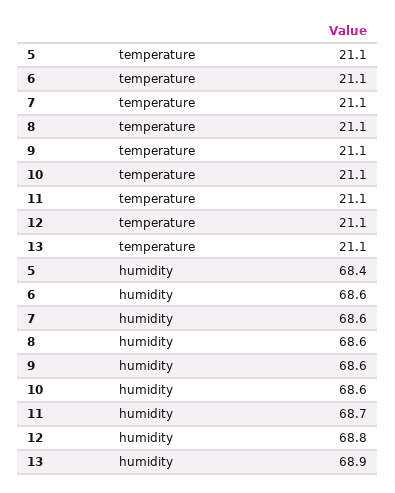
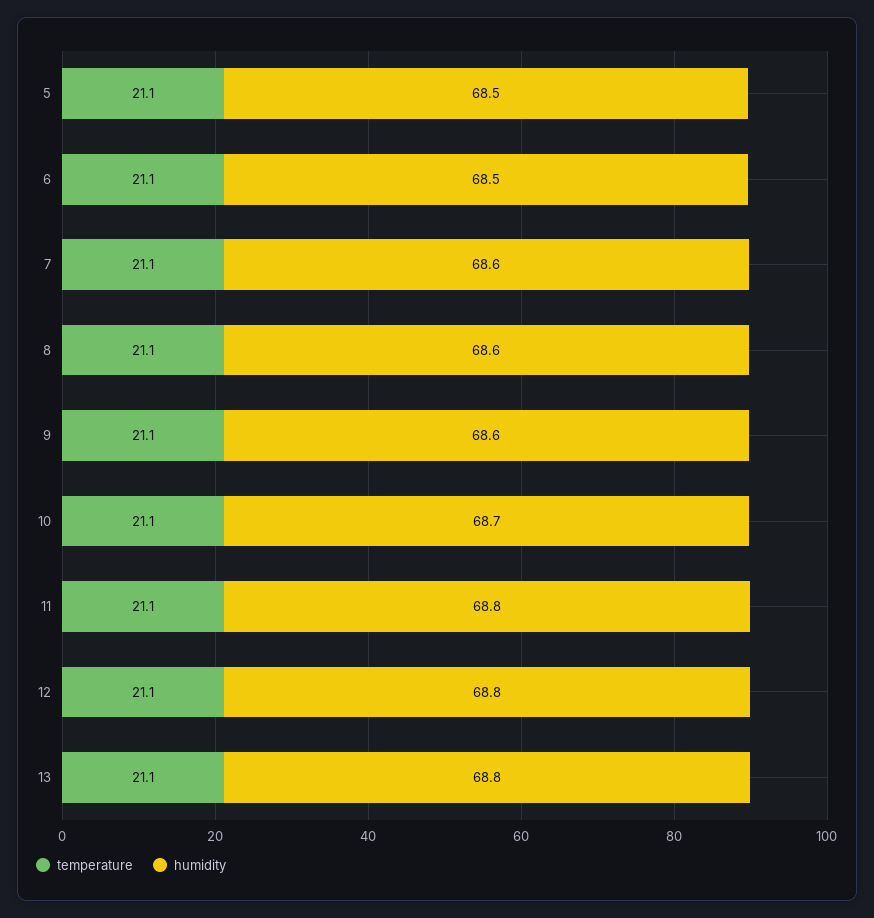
humidity, 5: 68.4 -> 68.5
humidity, 6: 68.6 -> 68.5
humidity, 10: 68.6 -> 68.7
humidity, 11: 68.7 -> 68.8
humidity, 13: 68.9 -> 68.8

